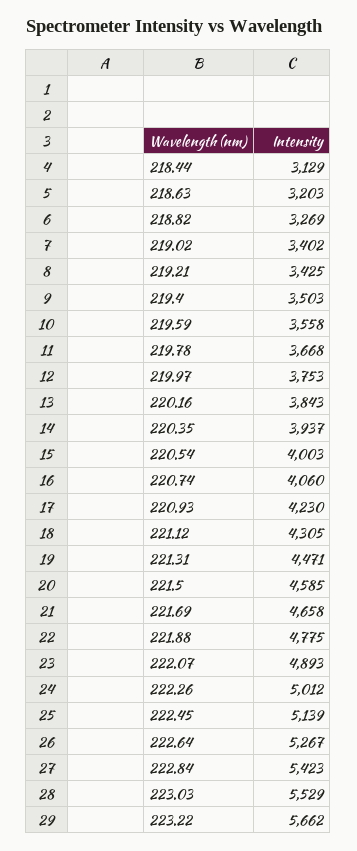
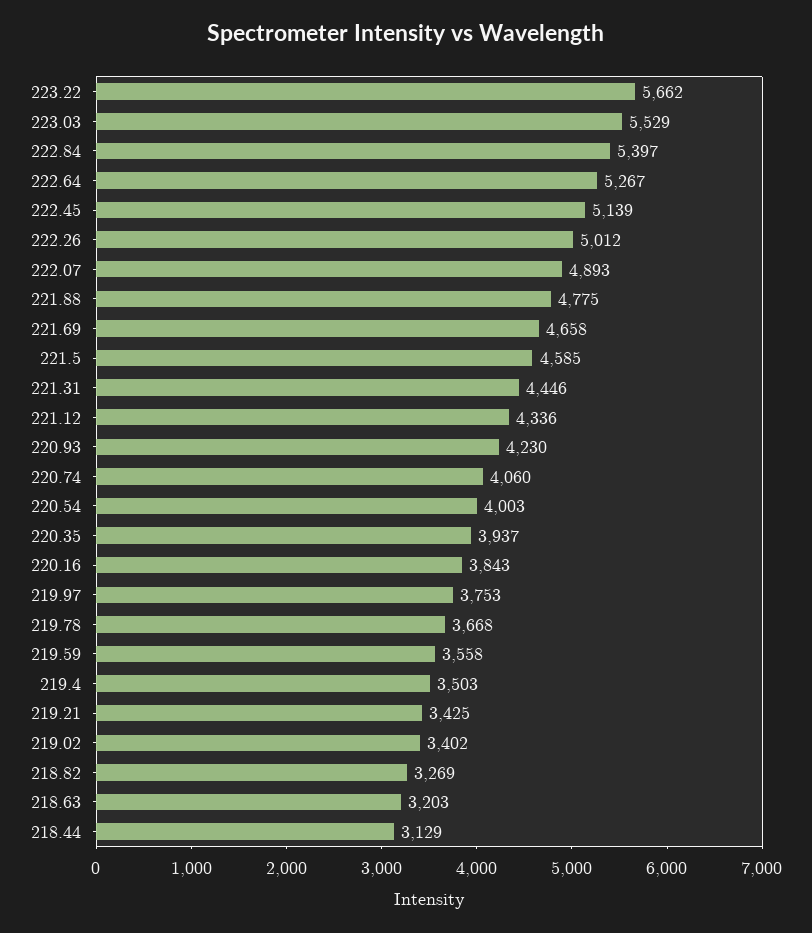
221.12: 4305 -> 4336
221.31: 4471 -> 4446
222.84: 5423 -> 5397

